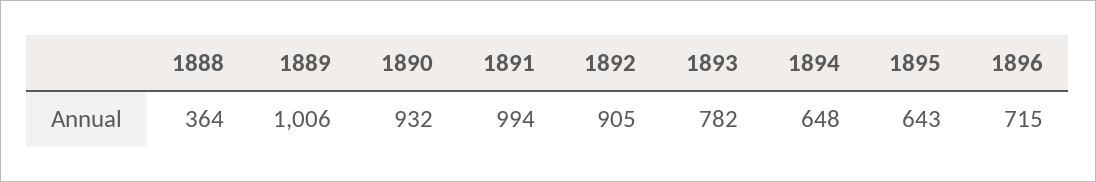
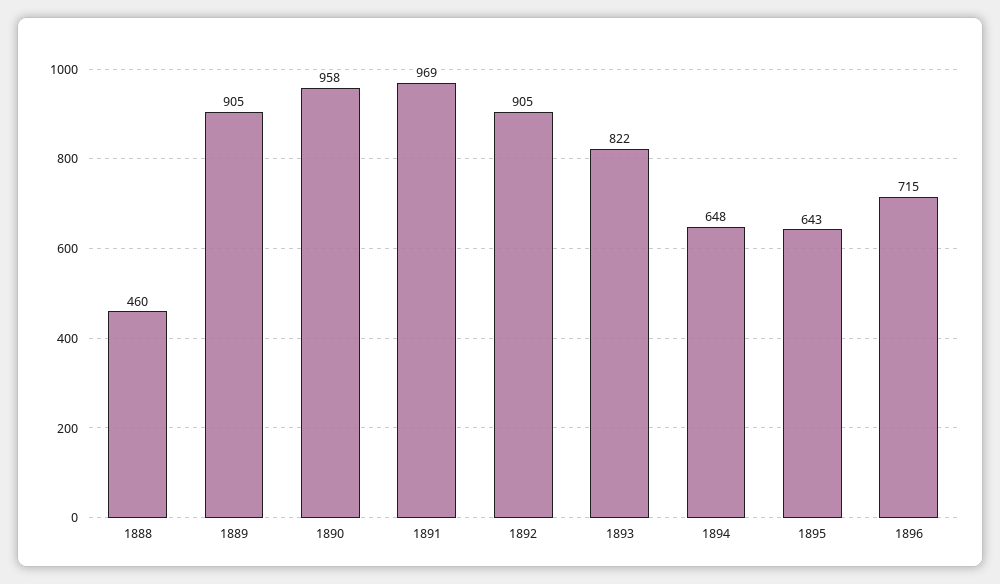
1888: 364 -> 460
1889: 1006 -> 905
1890: 932 -> 958
1891: 994 -> 969
1893: 782 -> 822

